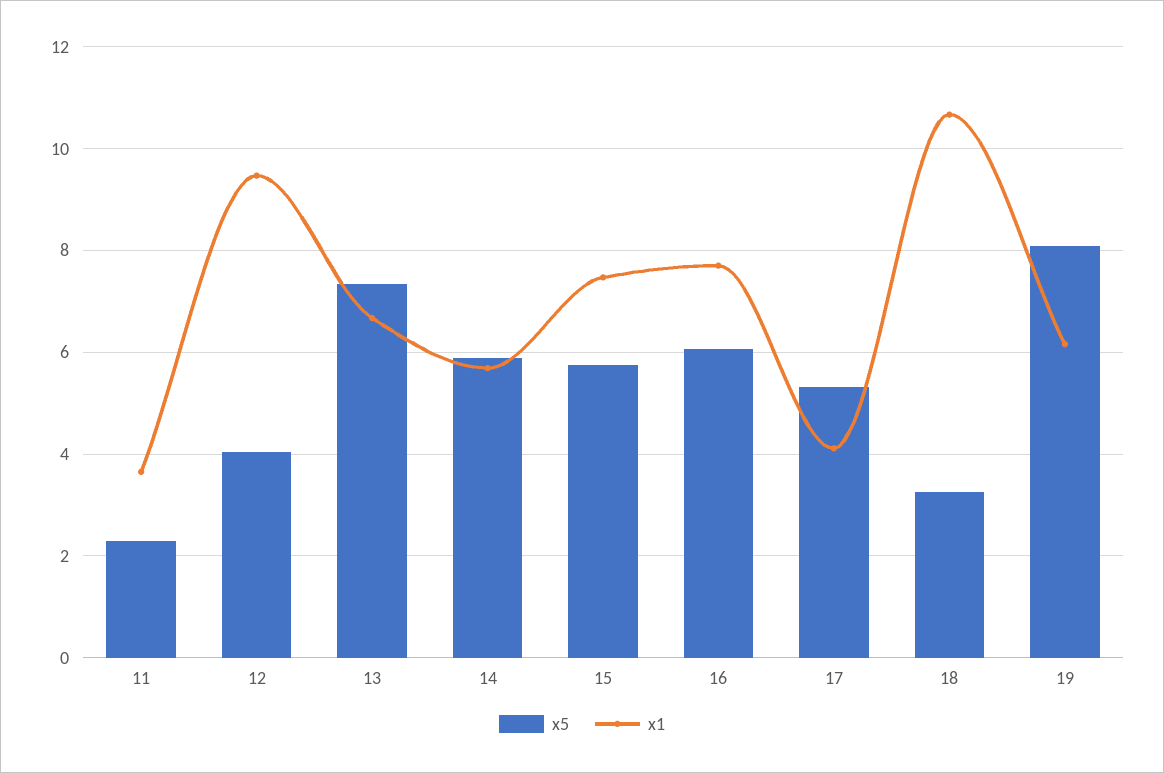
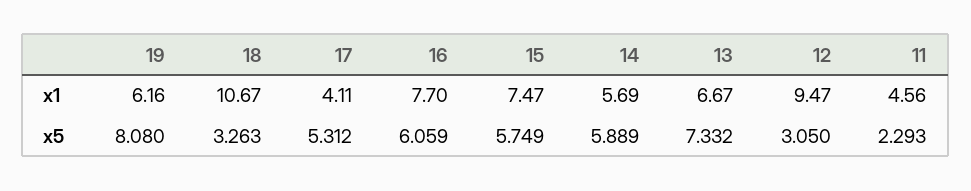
x1, 11: 3.6 -> 4.56
x5, 12: 4 -> 3.05

